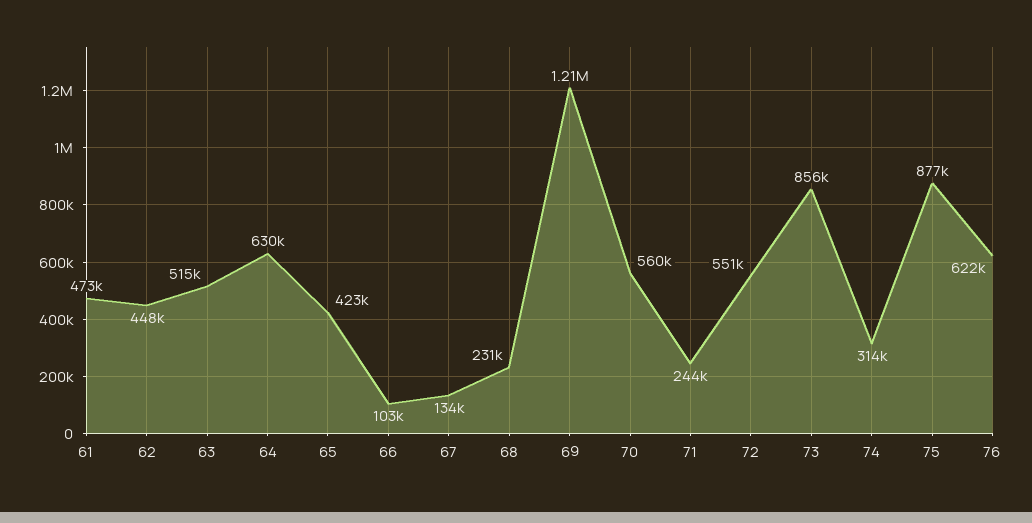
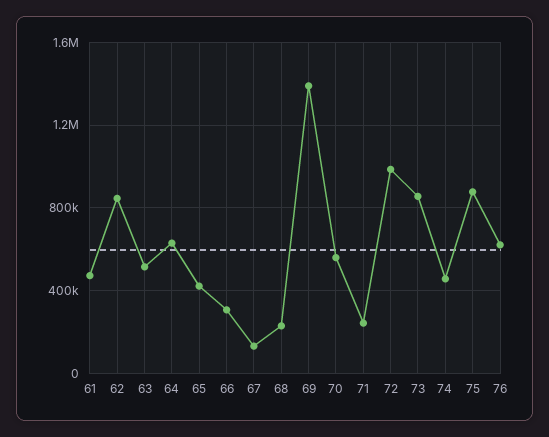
62: 448000 -> 850000
66: 103000 -> 300000
69: 1210000 -> 1400000
72: 551000 -> 1000000
74: 314000 -> 450000

